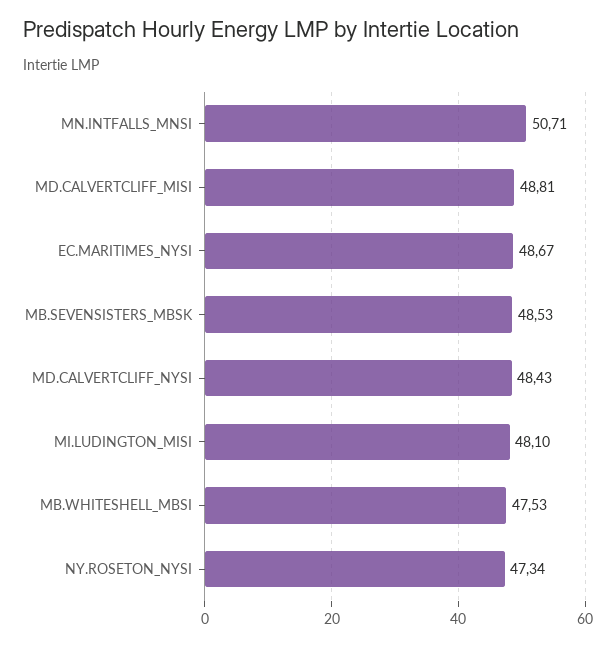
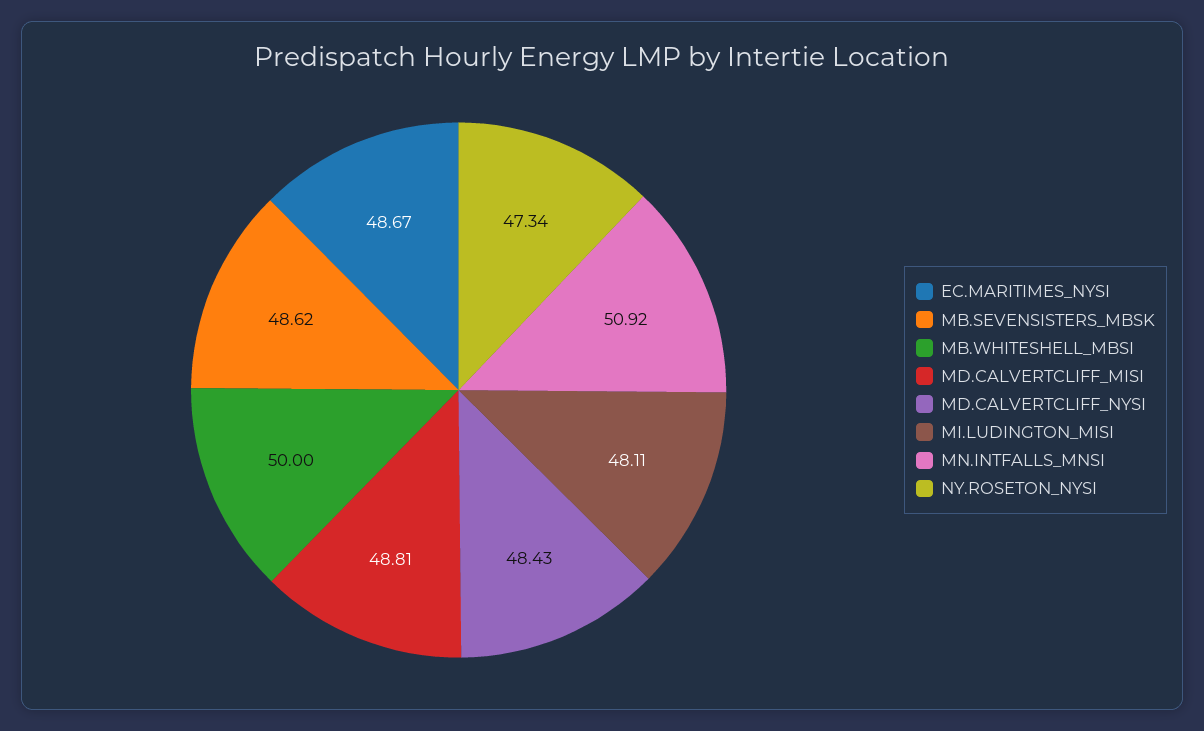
MN.INTFALLS_MNSI: 50.71 -> 50.92
MB.SEVENSISTERS_MBSK: 48.53 -> 48.62
MI.LUDINGTON_MISI: 48.1 -> 48.11
MB.WHITESHELL_MBSI: 47.53 -> 50

